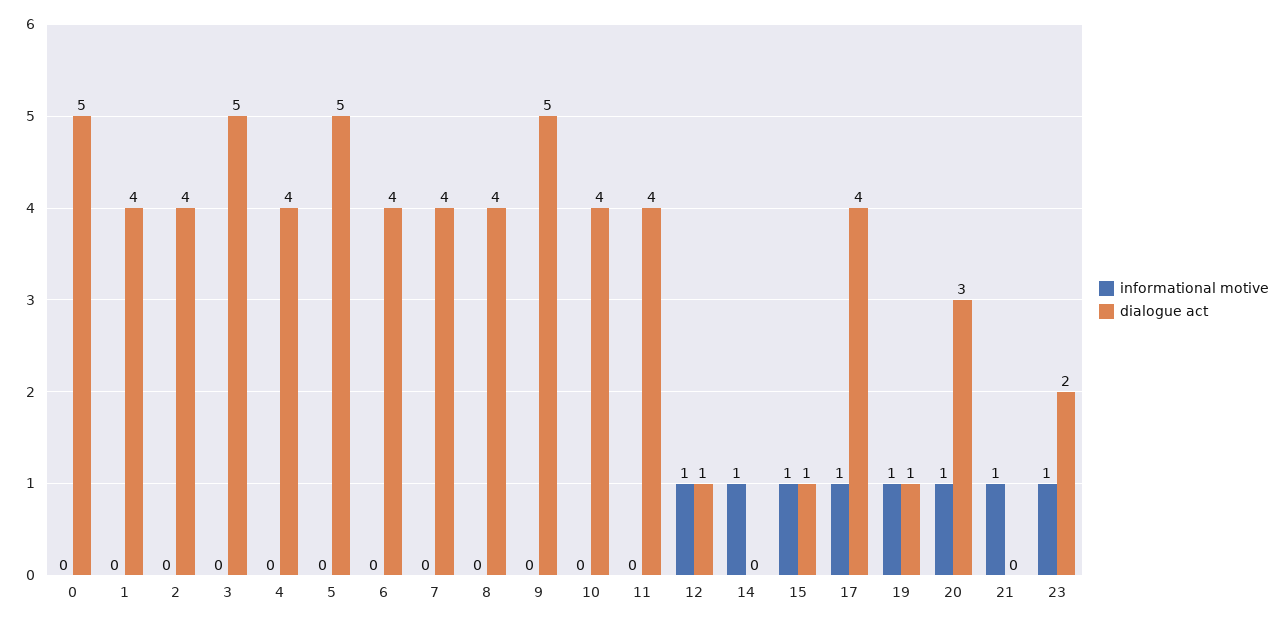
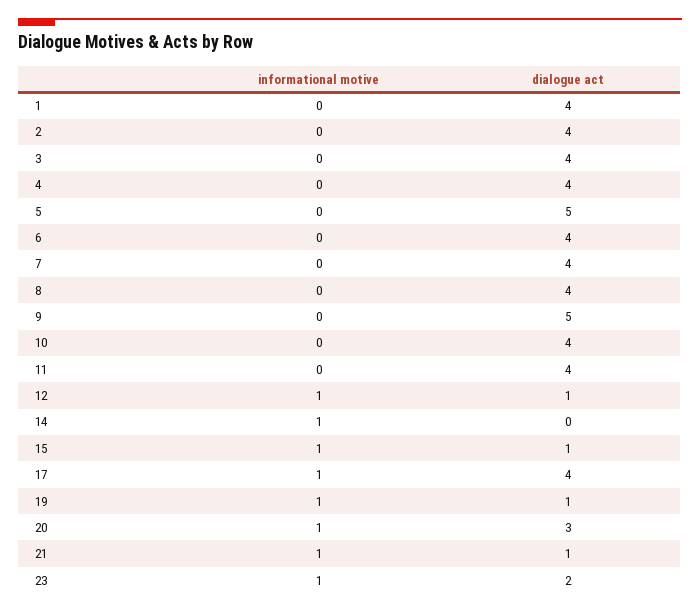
informational motive, 0: 0 -> none
dialogue act, 0: 5 -> none
dialogue act, 3: 5 -> 4
dialogue act, 21: 0 -> 1

